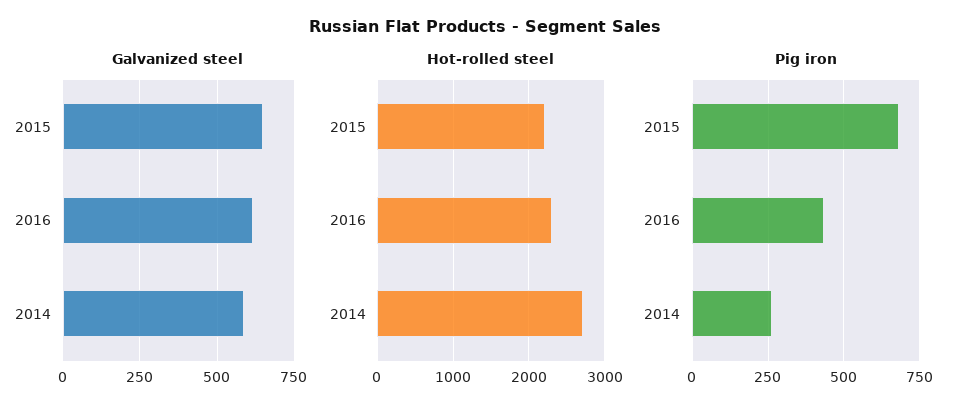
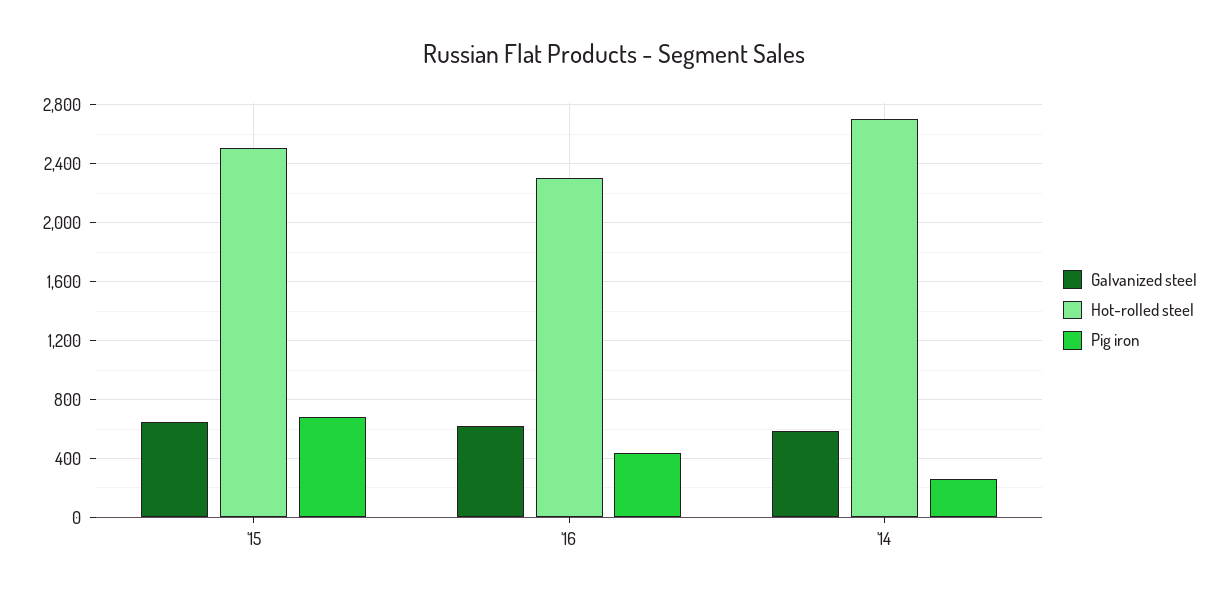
Hot-rolled steel, 2015: 2200 -> 2500

